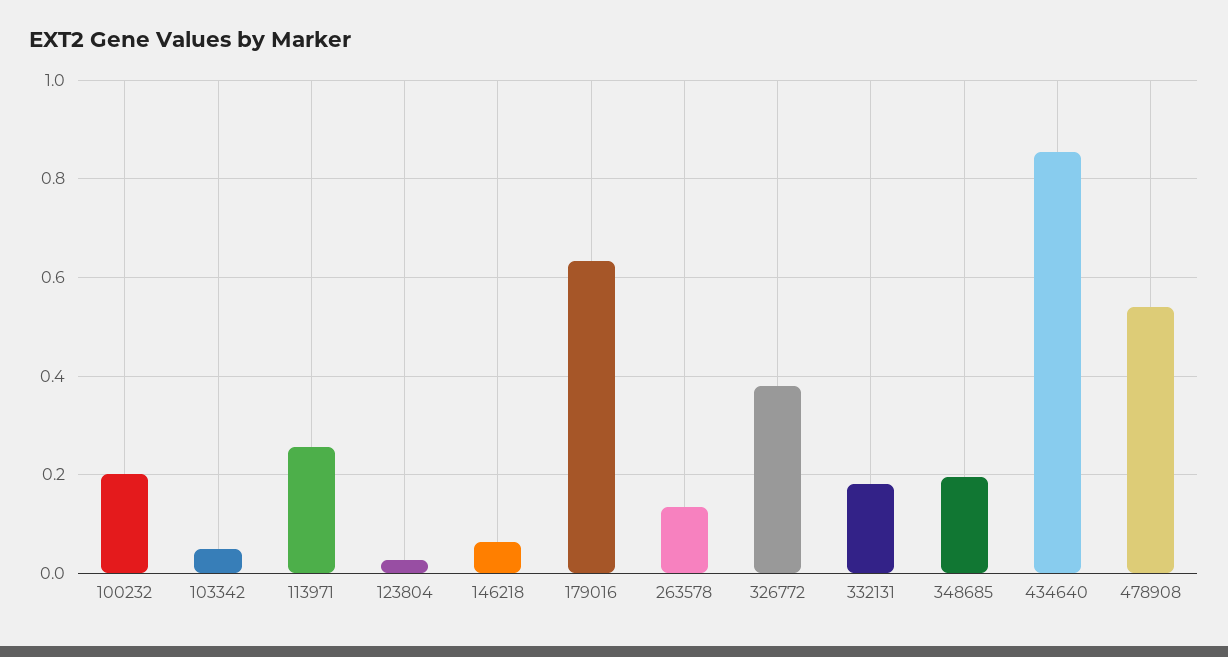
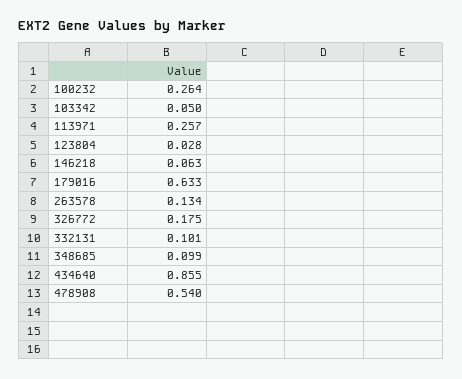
100232: 0.2 -> 0.264
326772: 0.38 -> 0.175
332131: 0.18 -> 0.101
348685: 0.2 -> 0.099

